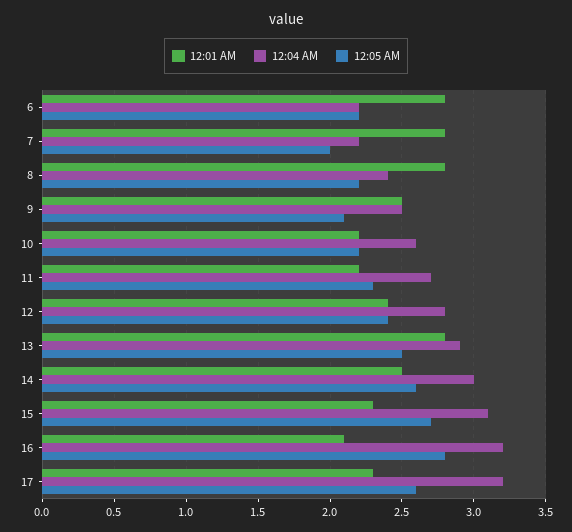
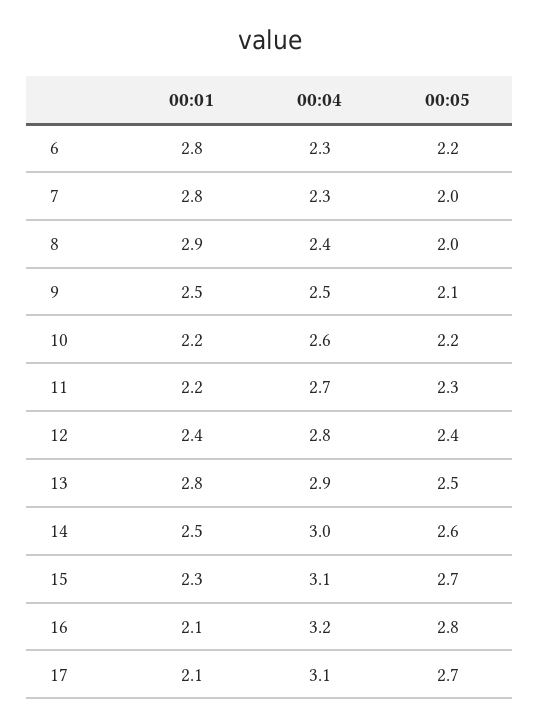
12:04 AM, 6: 2.2 -> 2.3
12:04 AM, 7: 2.2 -> 2.3
12:01 AM, 8: 2.8 -> 2.9
12:05 AM, 8: 2.2 -> 2
12:01 AM, 17: 2.3 -> 2.1
12:04 AM, 17: 3.2 -> 3.1
12:05 AM, 17: 2.6 -> 2.7

